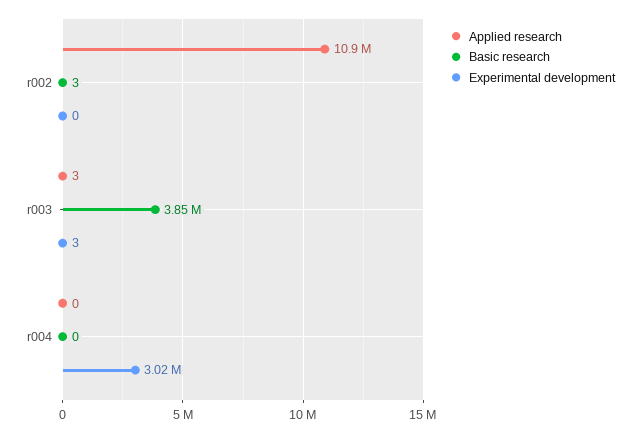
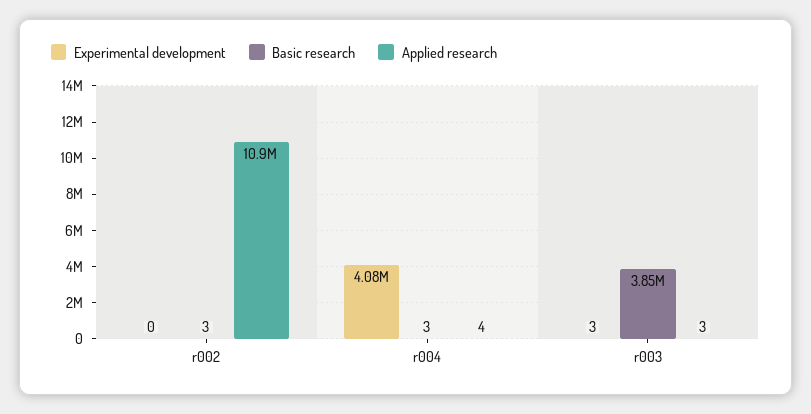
Applied research, r004: 0 -> 4
Basic research, r004: 0 -> 3
Experimental development, r004: 3020000 -> 4080000

